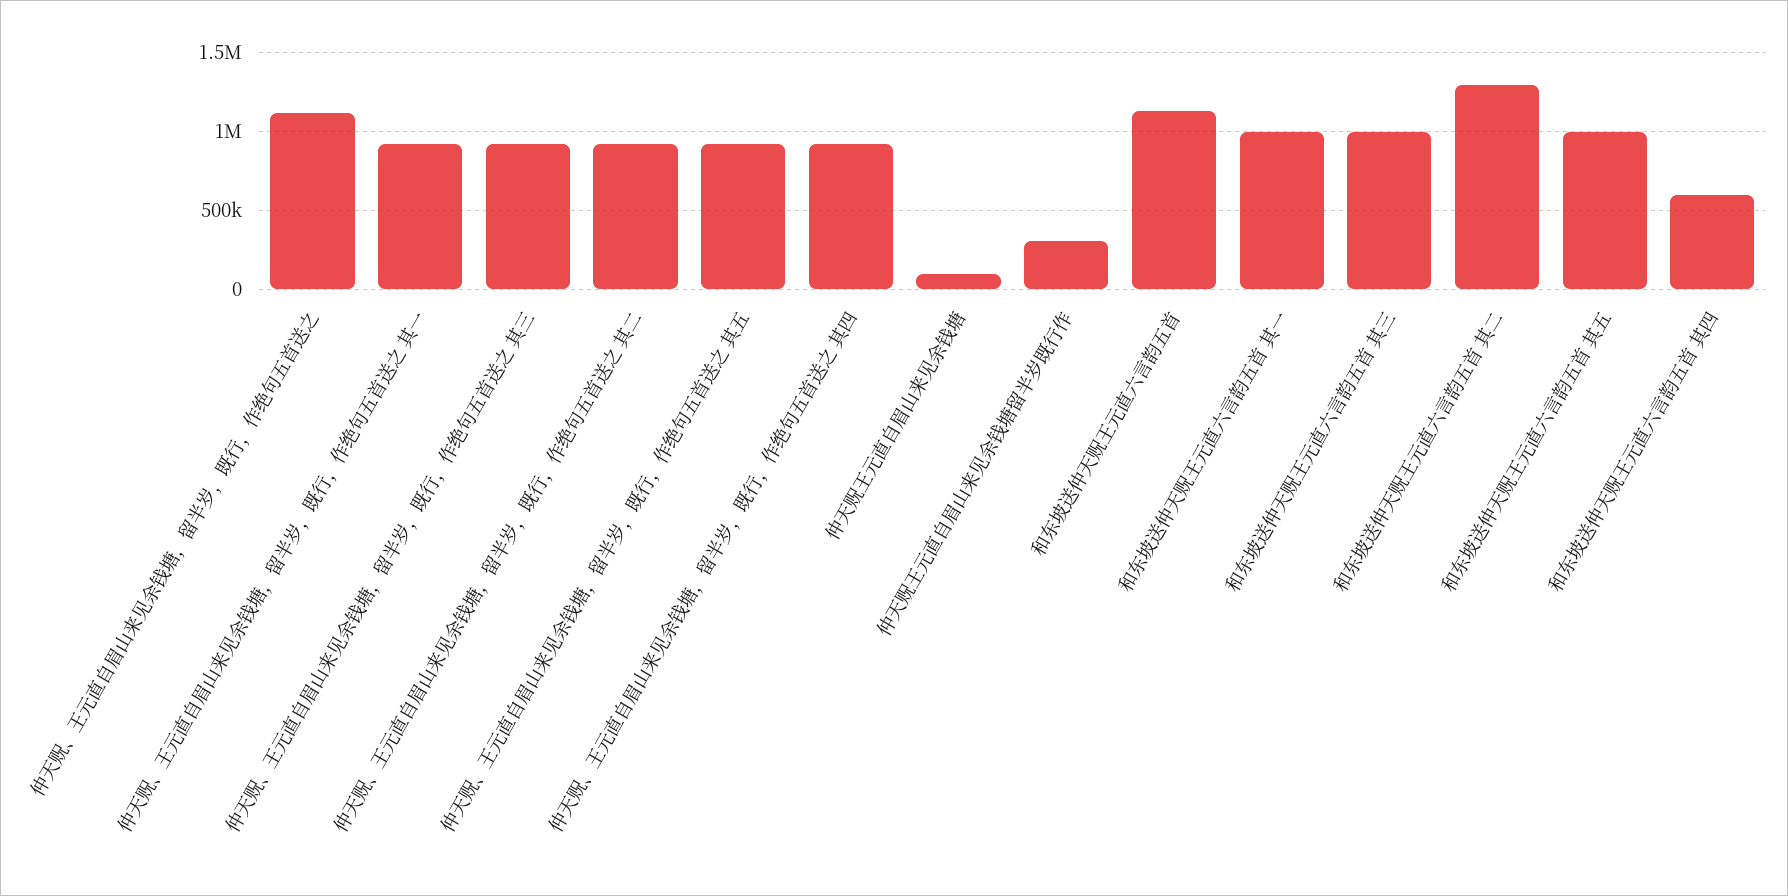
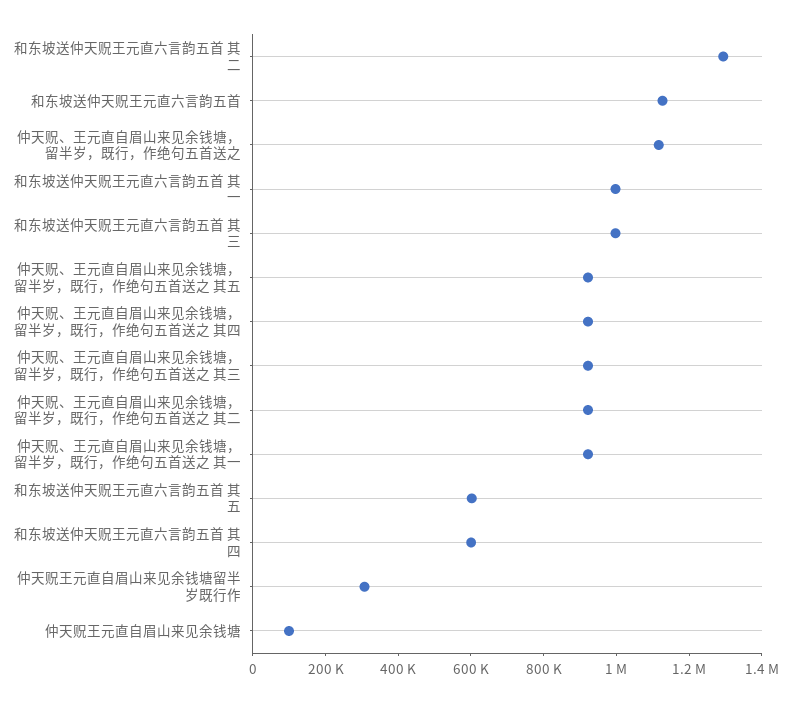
和东坡送仲天贶王元直六言韵五首 其五: 1000000 -> 600000

